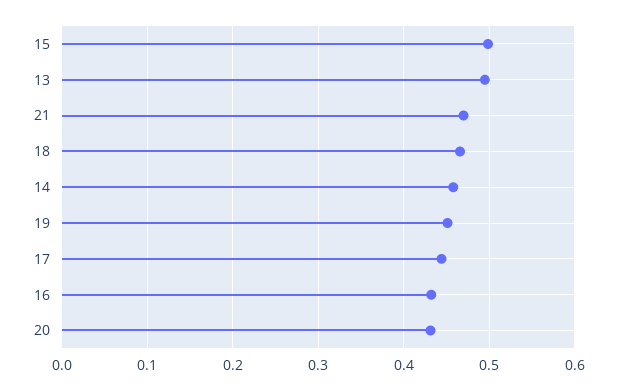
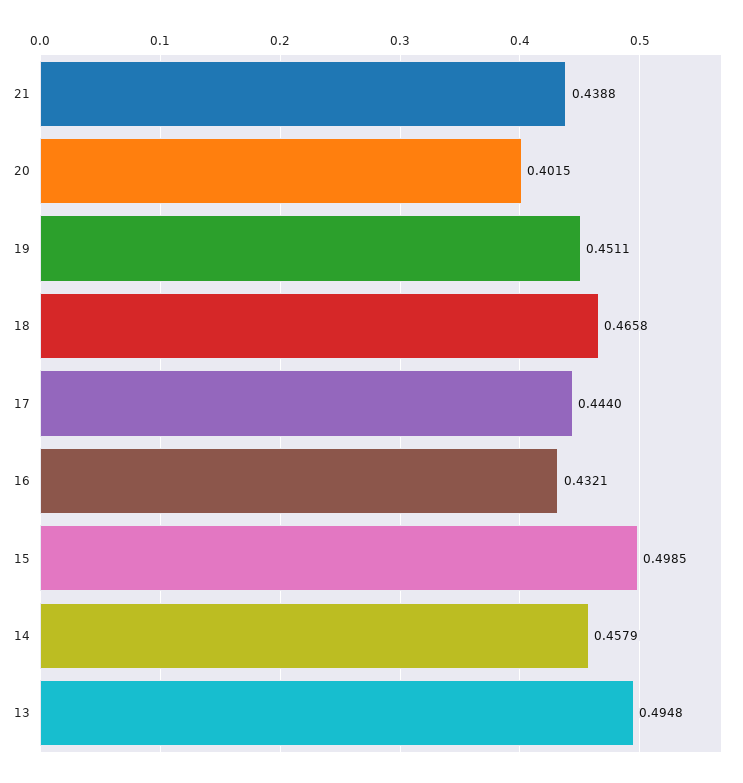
21: 0.47 -> 0.4388
20: 0.43 -> 0.4015

